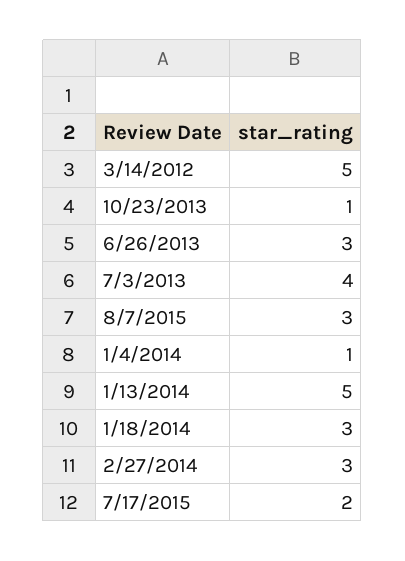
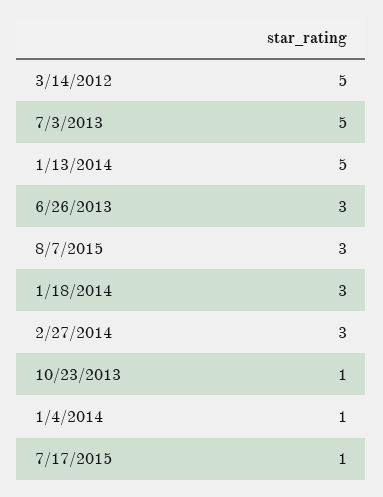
7/3/2013: 4 -> 5
7/17/2015: 2 -> 1

